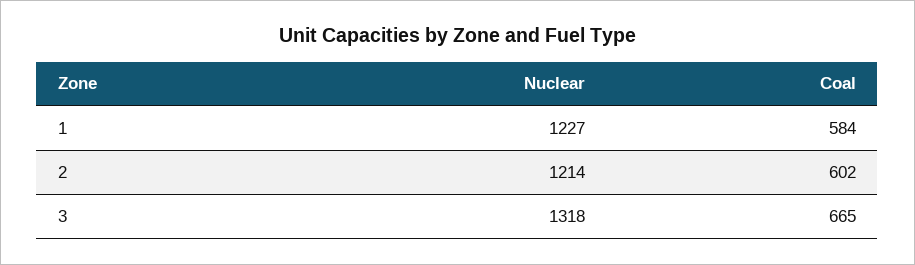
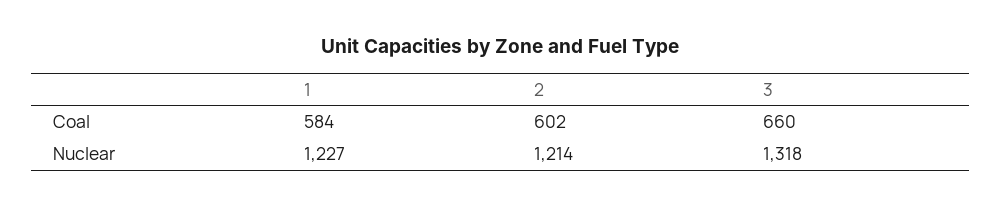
Coal, 3: 665 -> 660

